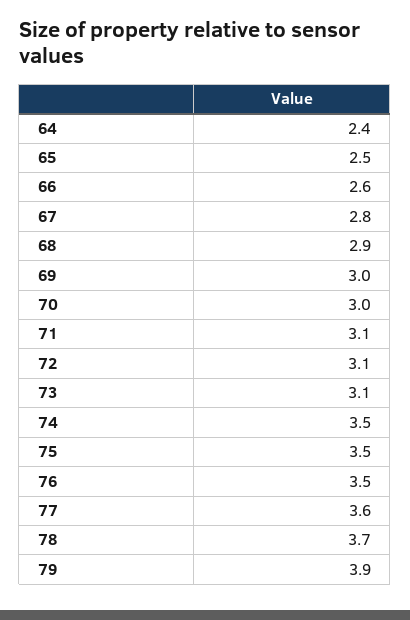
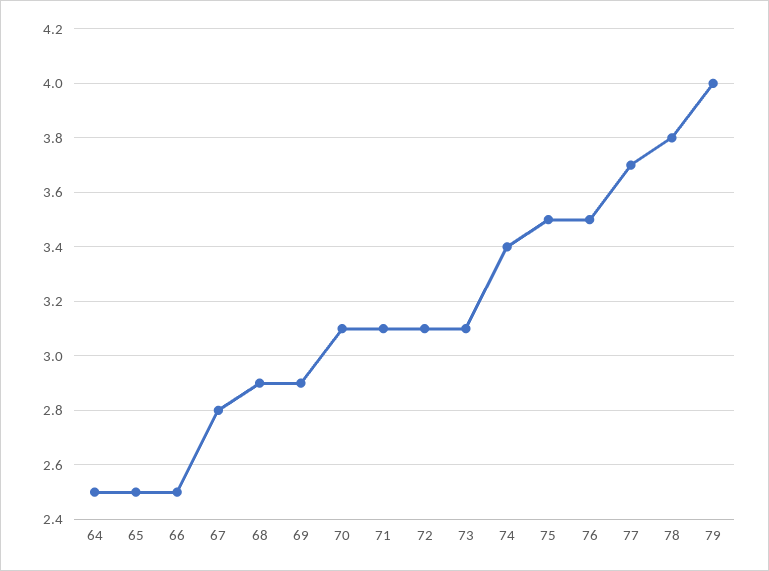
64: 2.4 -> 2.5
66: 2.6 -> 2.5
69: 3 -> 2.9
70: 3 -> 3.1
74: 3.5 -> 3.4
77: 3.6 -> 3.7
78: 3.7 -> 3.8
79: 3.9 -> 4

